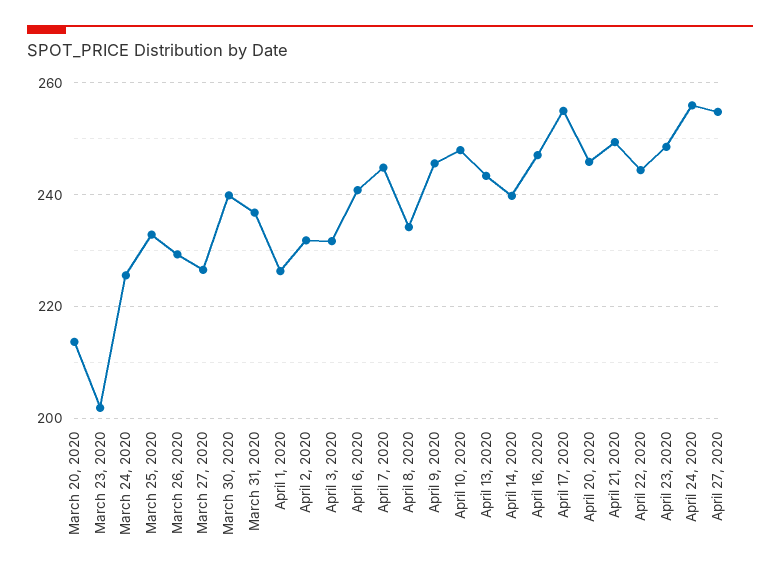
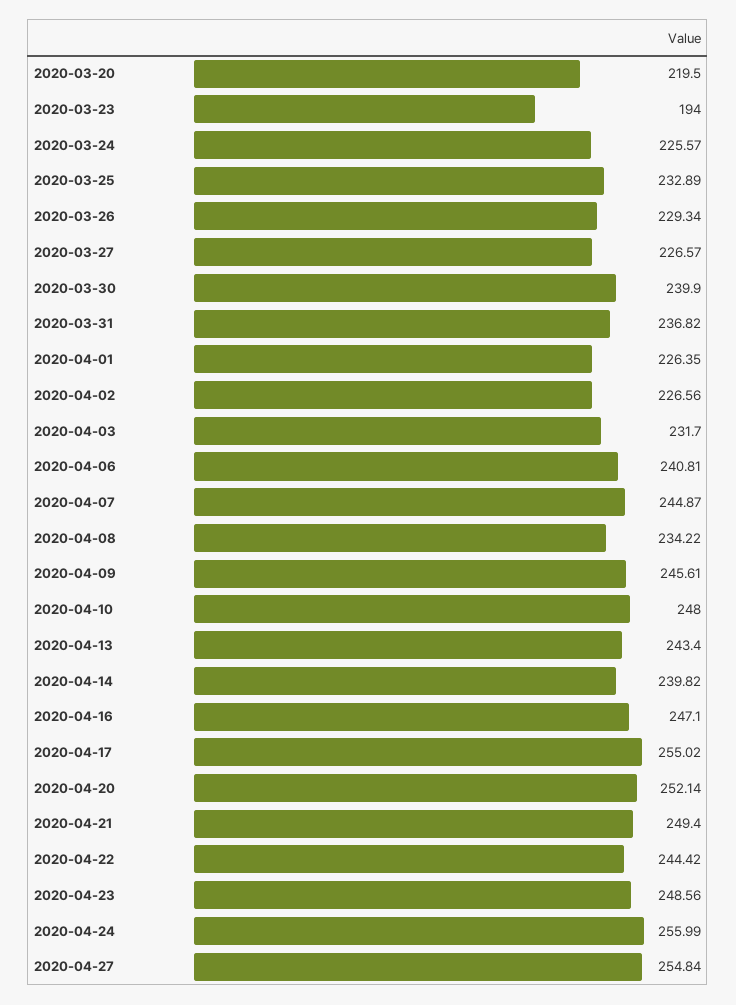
March 20, 2020: 214 -> 219.5
March 23, 2020: 202 -> 194
April 2, 2020: 232 -> 226.56
April 20, 2020: 246 -> 252.14

